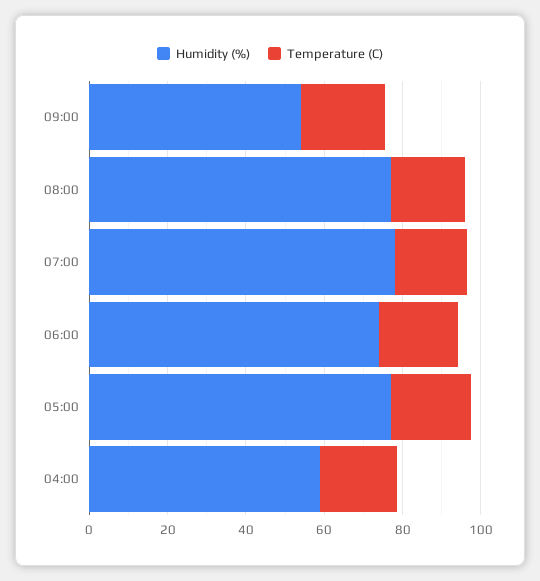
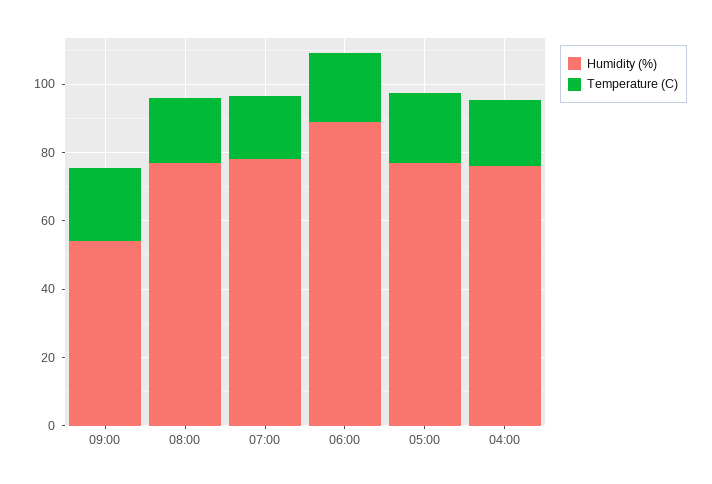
Humidity (%), 06:00: 75 -> 90
Humidity (%), 04:00: 60 -> 75

